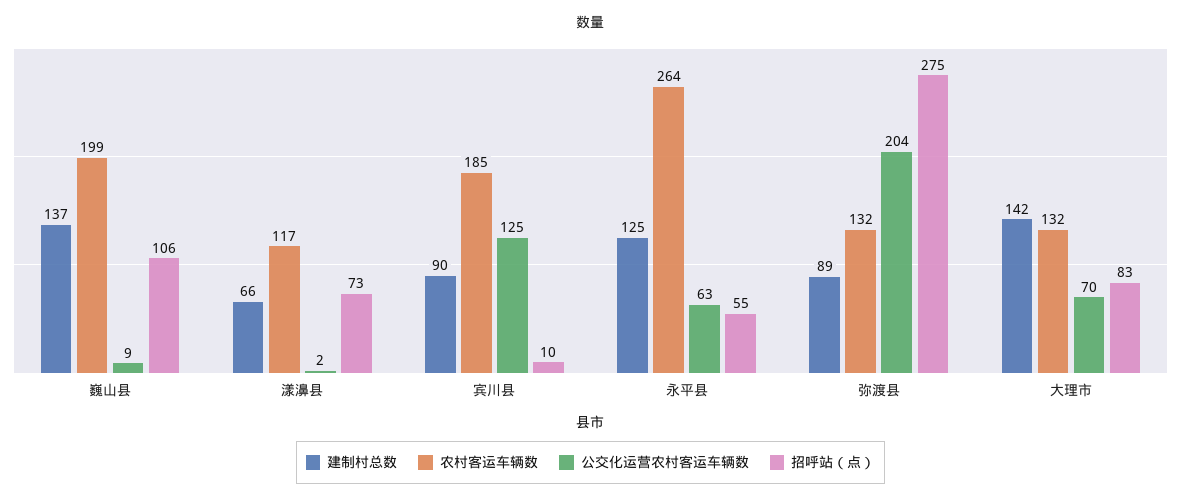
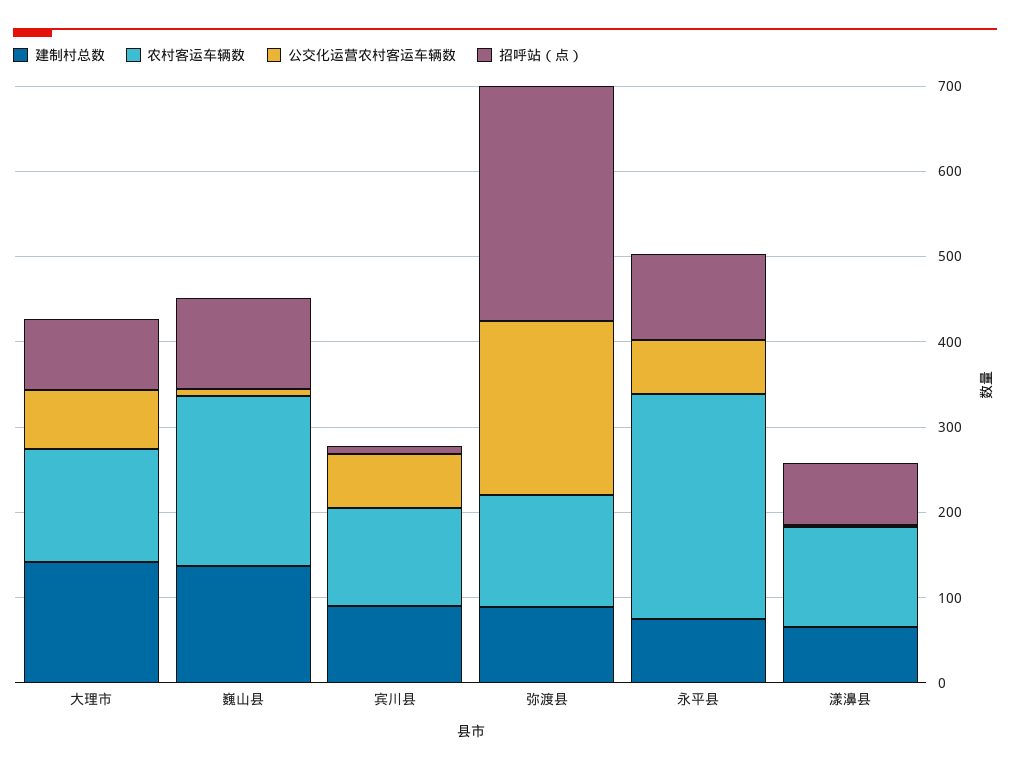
农村客运车辆数, 宾川县: 185 -> 120
公交化运营农村客运车辆数, 宾川县: 125 -> 60
建制村总数, 永平县: 125 -> 80
招呼站（点）, 永平县: 55 -> 100

